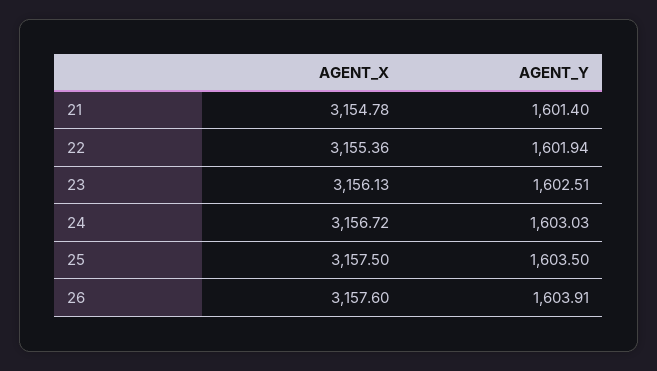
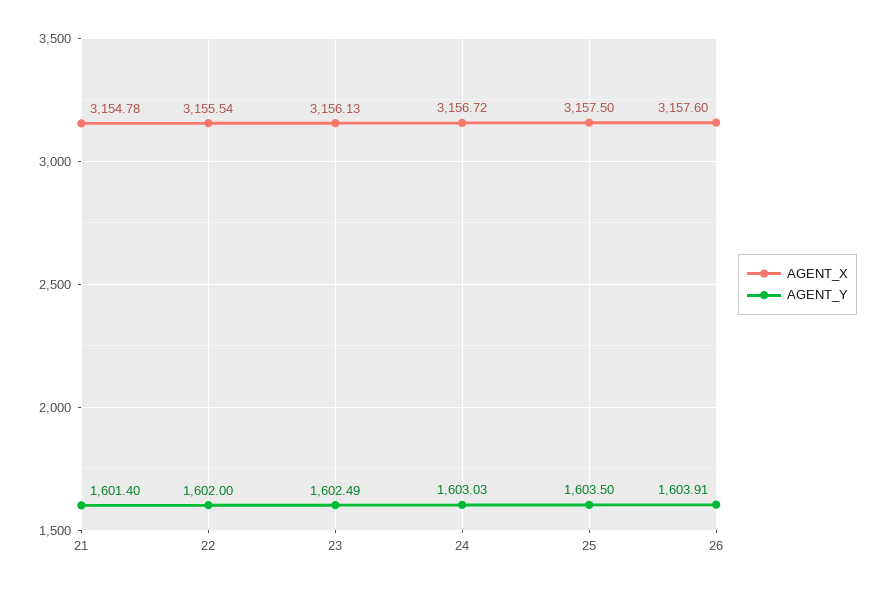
AGENT_X, 22: 3155.36 -> 3155.54
AGENT_Y, 22: 1601.94 -> 1602
AGENT_Y, 23: 1602.51 -> 1602.49

